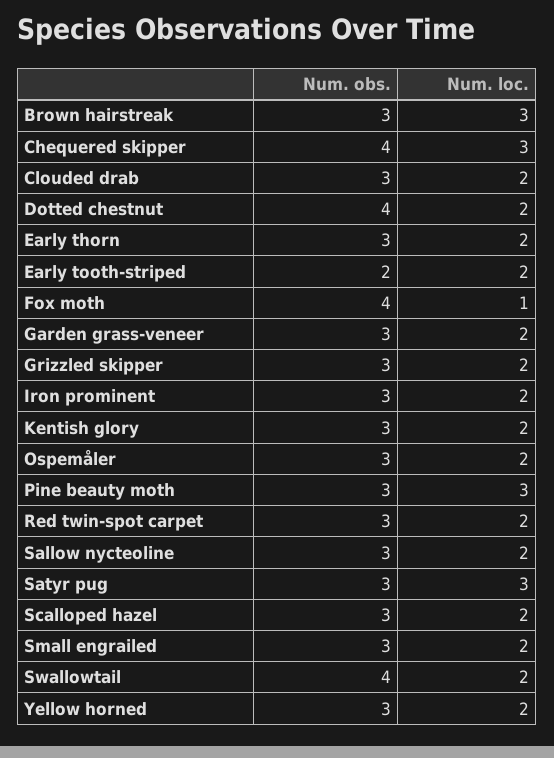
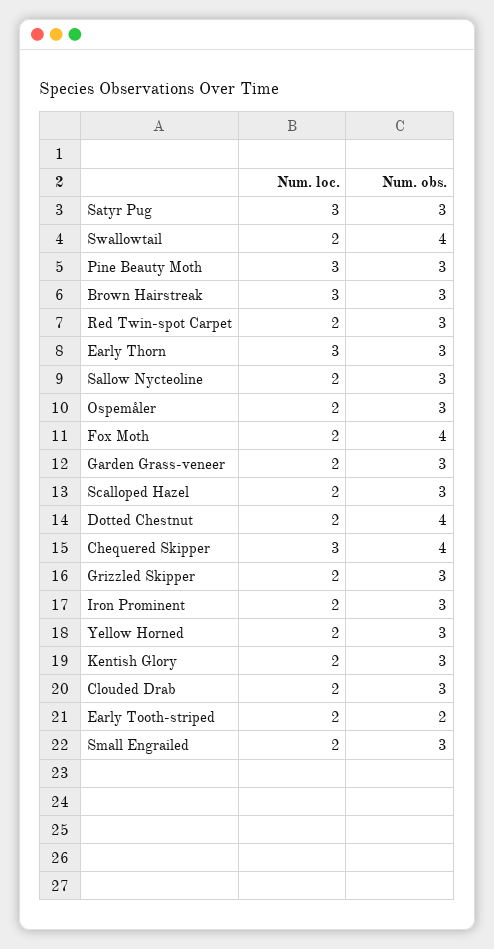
Num. loc., Early thorn: 2 -> 3
Num. loc., Fox moth: 1 -> 2

